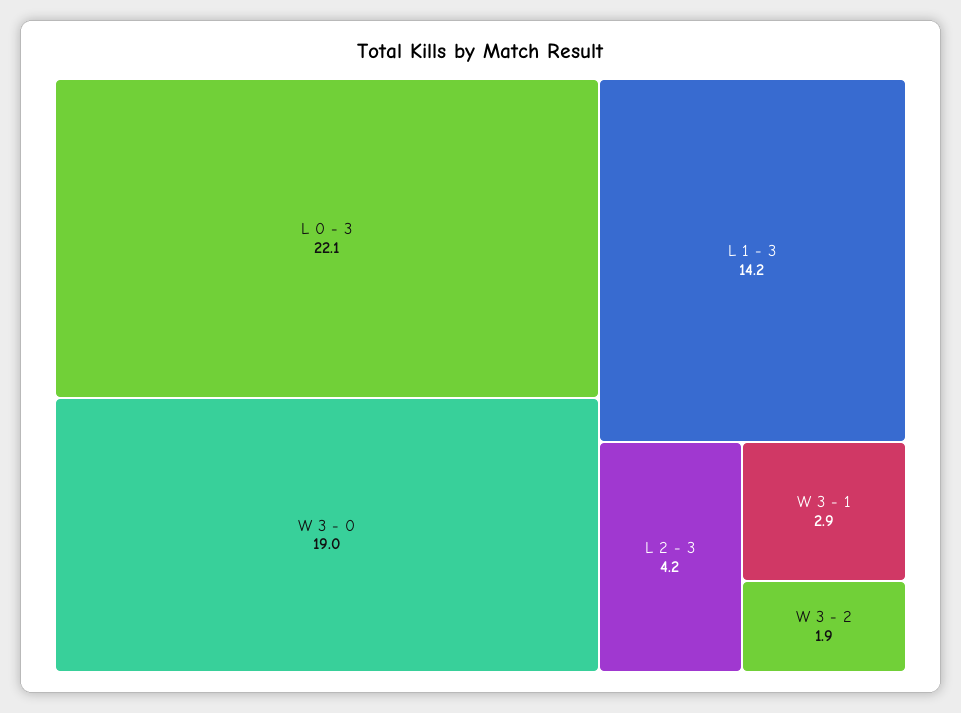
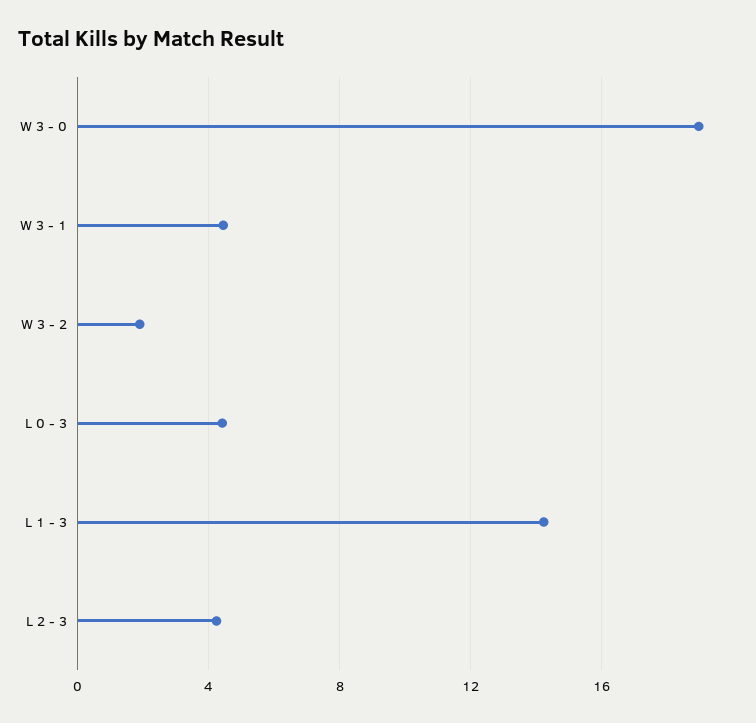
L 0 - 3: 22.1 -> 4.5
W 3 - 1: 2.9 -> 4.5

